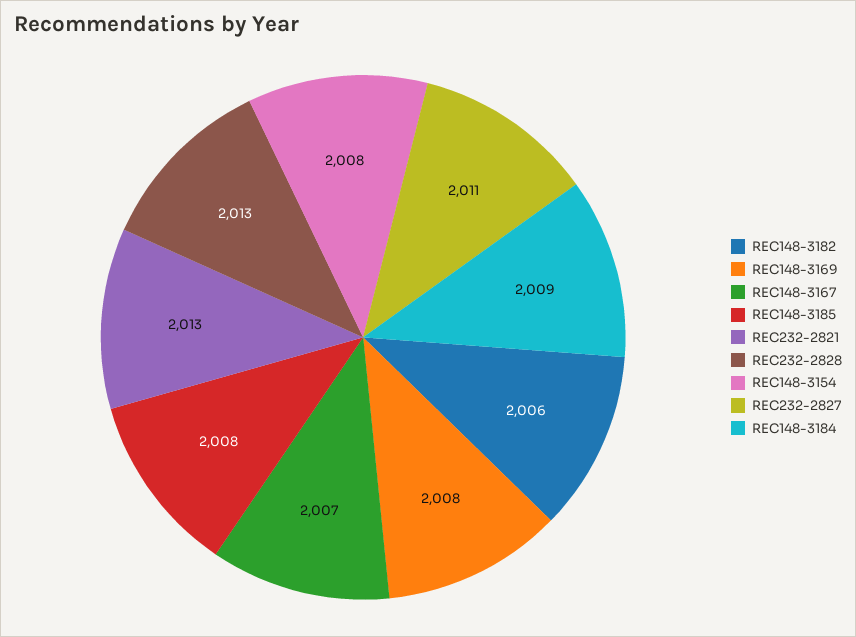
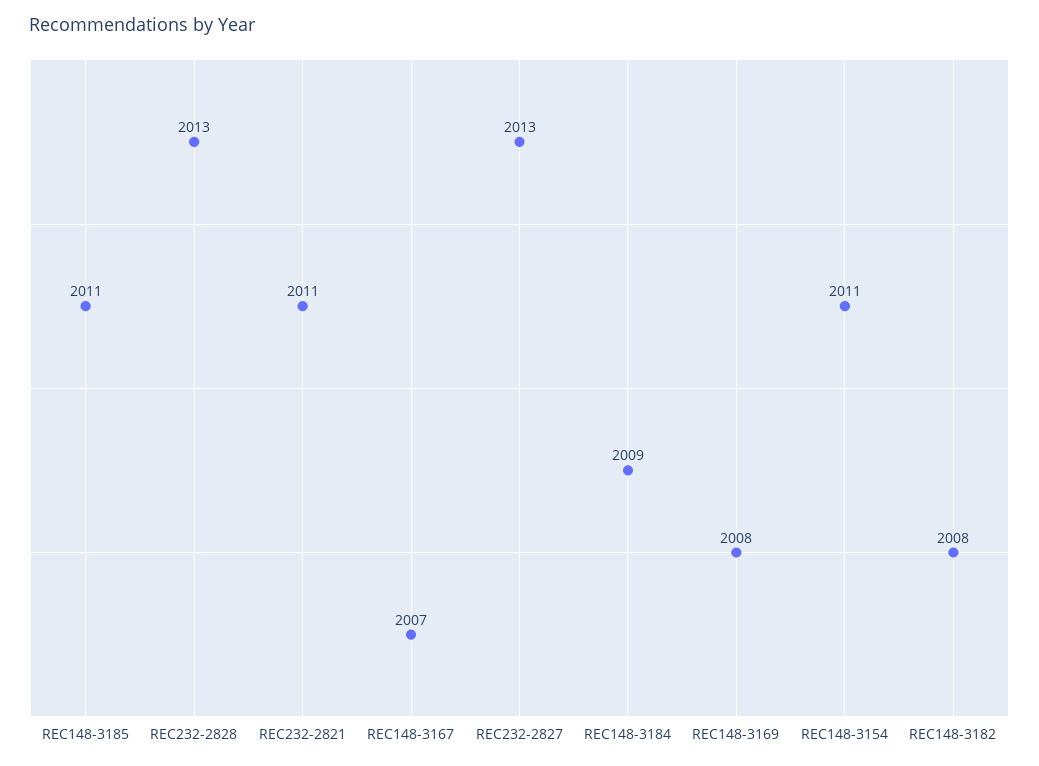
REC148-3182: 2006 -> 2008
REC148-3185: 2008 -> 2011
REC232-2821: 2013 -> 2011
REC148-3154: 2008 -> 2011
REC232-2827: 2011 -> 2013

